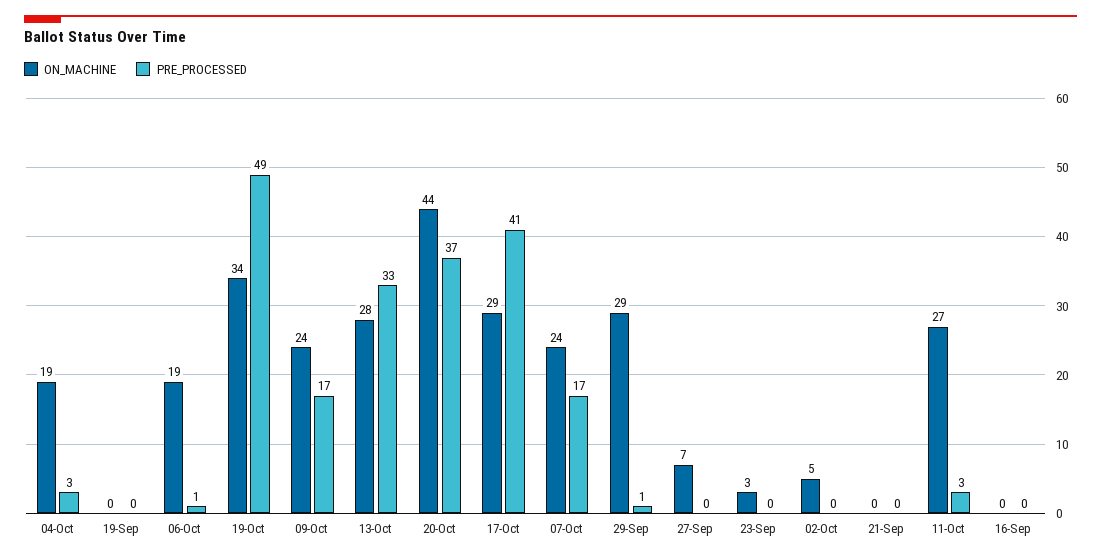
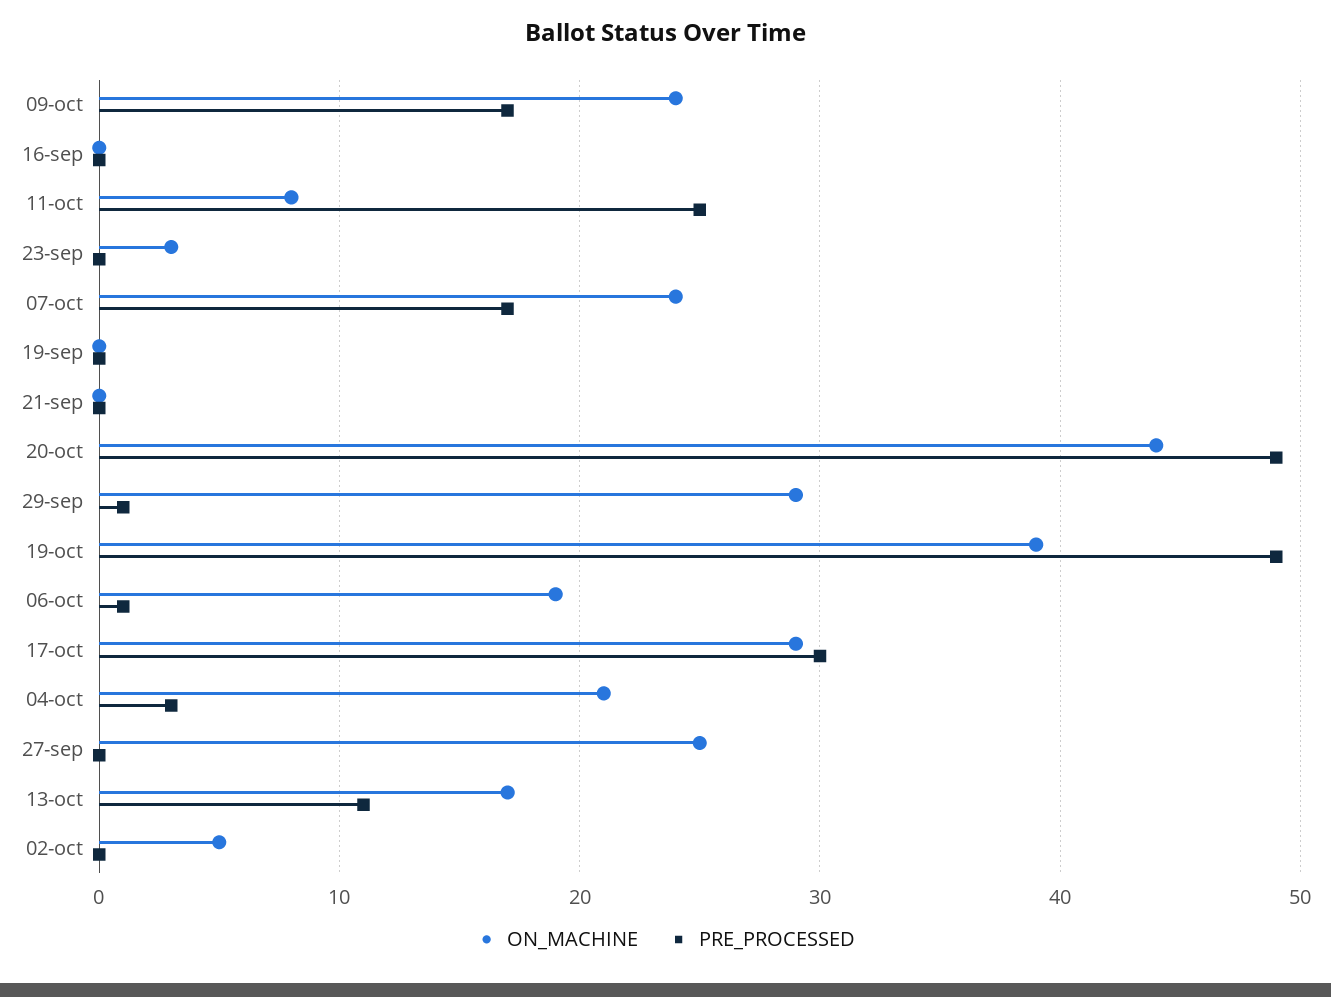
ON_MACHINE, 04-Oct: 19 -> 21
ON_MACHINE, 19-Oct: 34 -> 39
ON_MACHINE, 13-Oct: 28 -> 17
PRE_PROCESSED, 13-Oct: 33 -> 11
PRE_PROCESSED, 20-Oct: 37 -> 49
PRE_PROCESSED, 17-Oct: 41 -> 30
ON_MACHINE, 27-Sep: 7 -> 25
ON_MACHINE, 11-Oct: 27 -> 8
PRE_PROCESSED, 11-Oct: 3 -> 25

